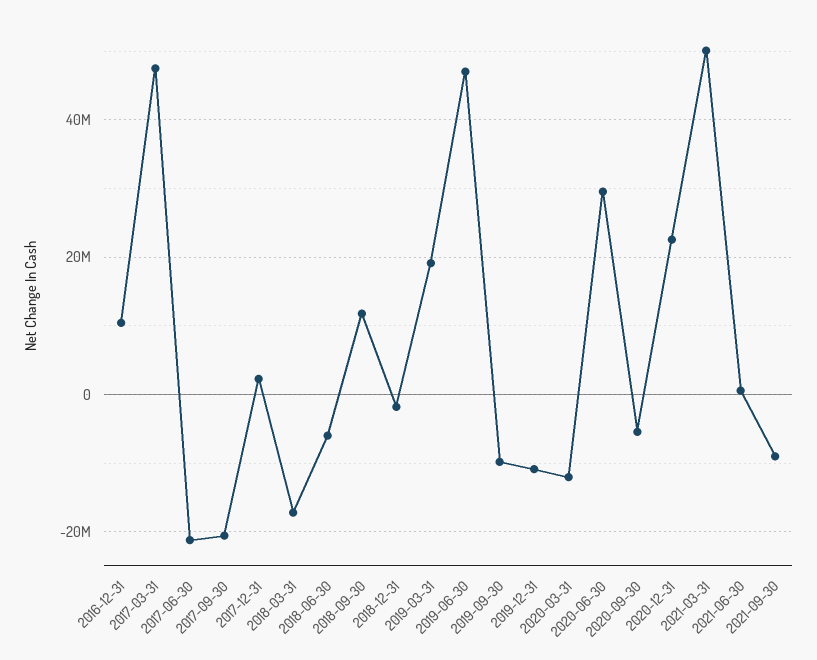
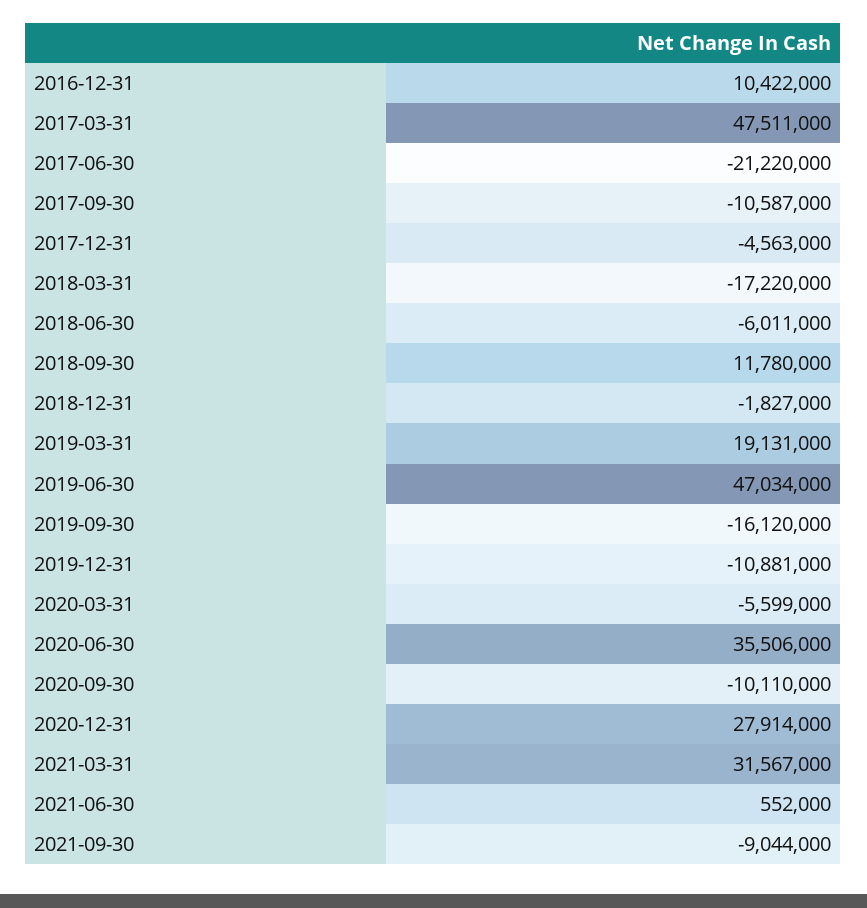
2017-09-30: -20000000 -> -10587000
2017-12-31: 2000000 -> -4563000
2019-09-30: -10000000 -> -16120000
2020-03-31: -12000000 -> -5599000
2020-06-30: 30000000 -> 35506000
2020-09-30: -6000000 -> -10110000
2020-12-31: 22000000 -> 27914000
2021-03-31: 50000000 -> 31567000

